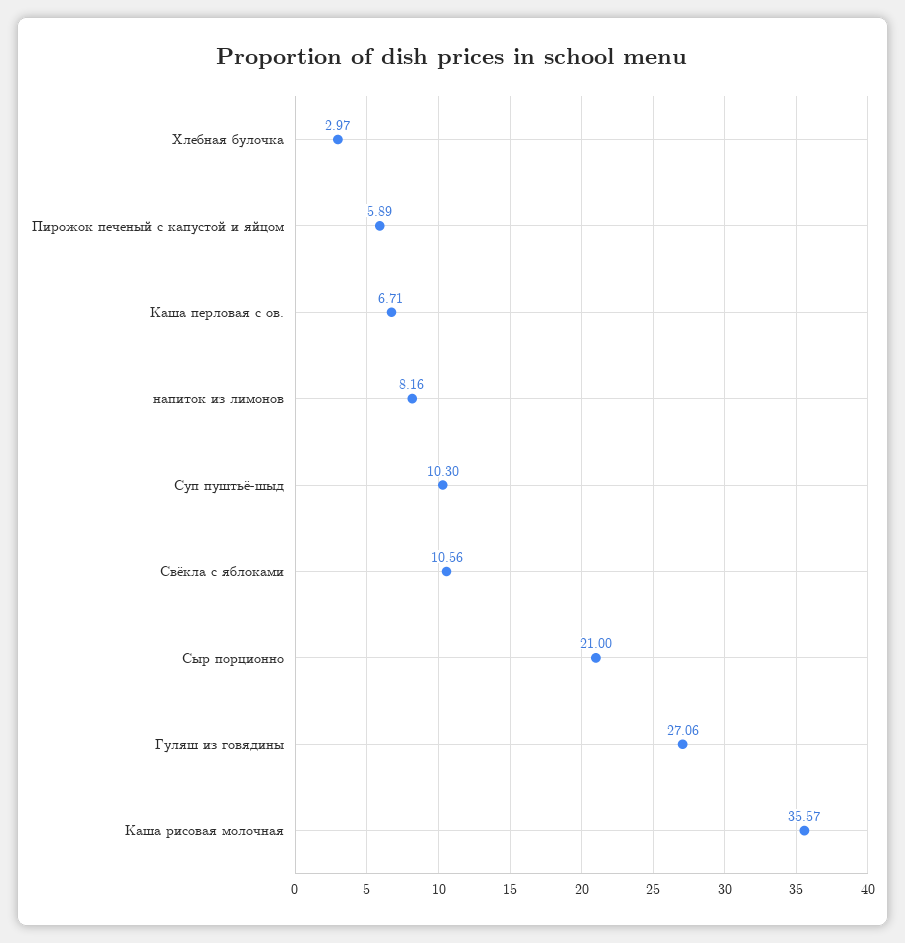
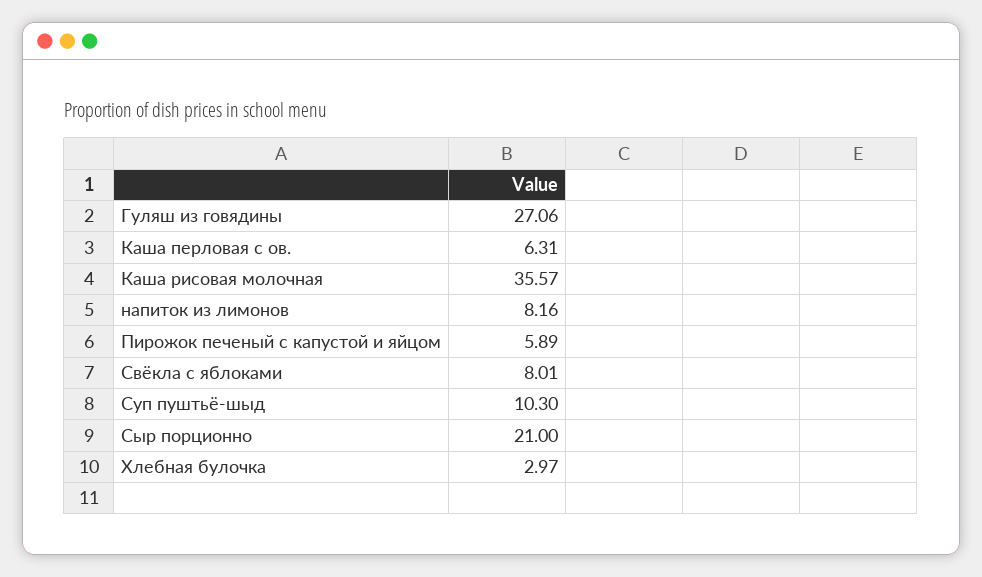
Каша перловая с ов.: 6.71 -> 6.31
Свёкла с яблоками: 10.56 -> 8.01

